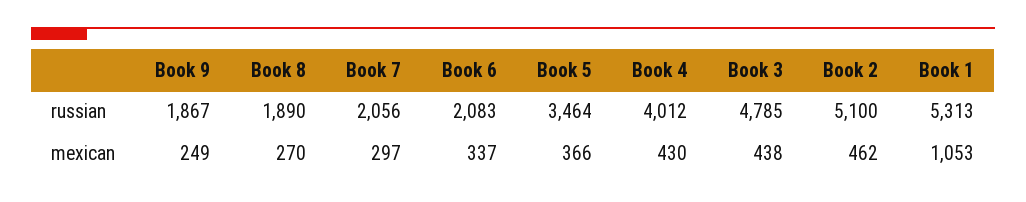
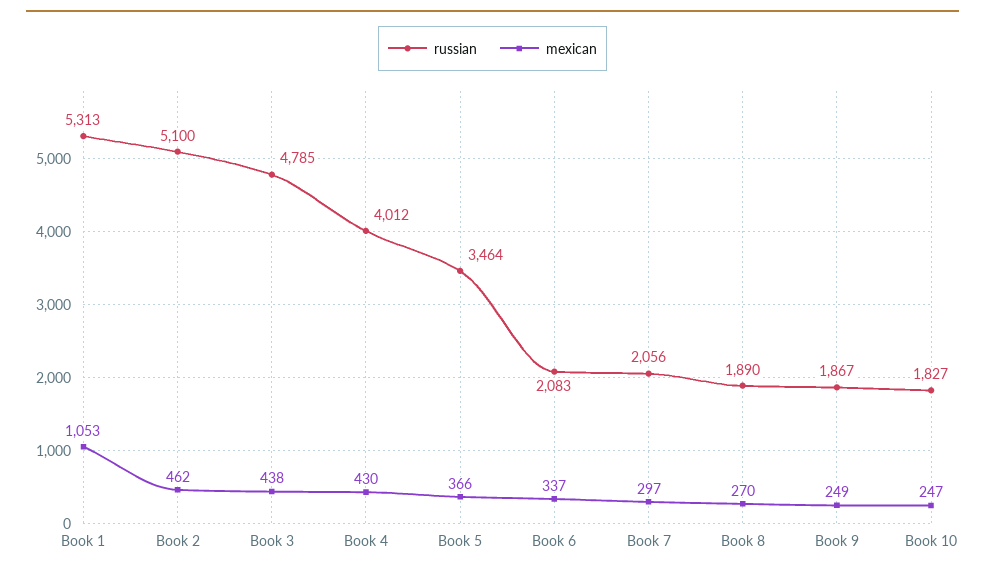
russian, Book 10: none -> 1827
mexican, Book 10: none -> 247

